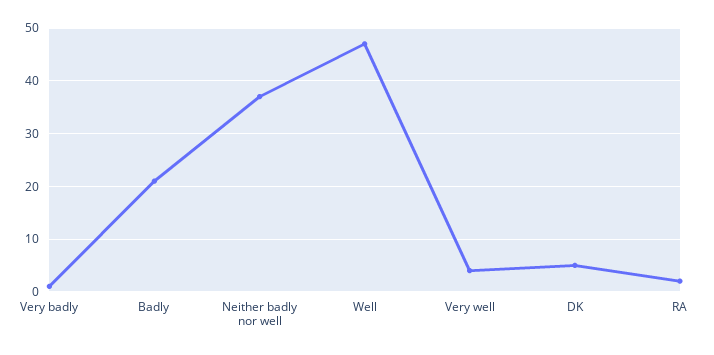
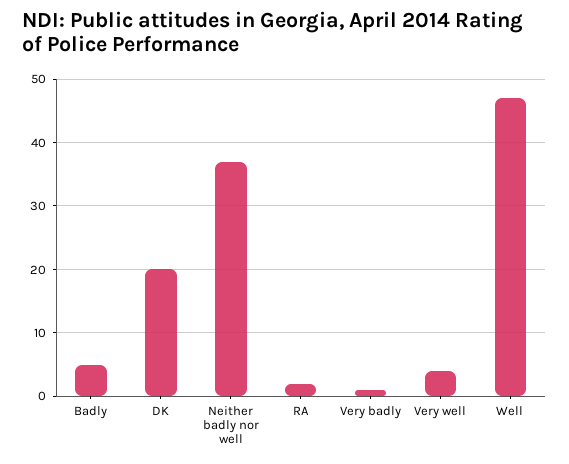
Badly: 20 -> 5
DK: 5 -> 20

